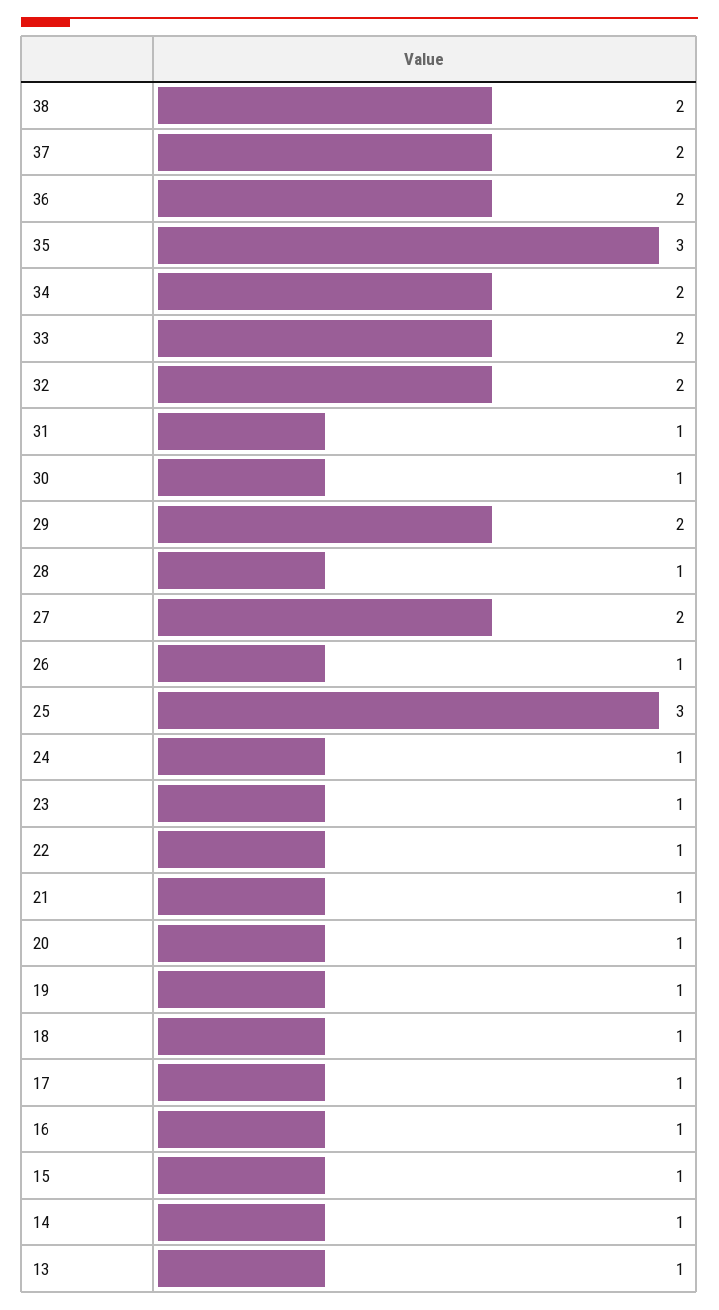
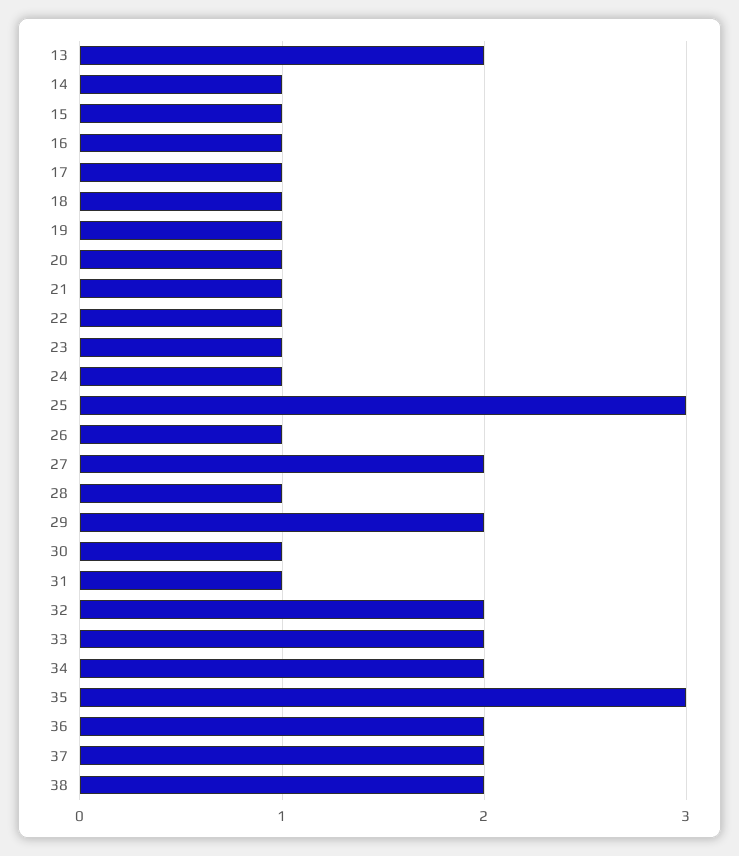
13: 1 -> 2

